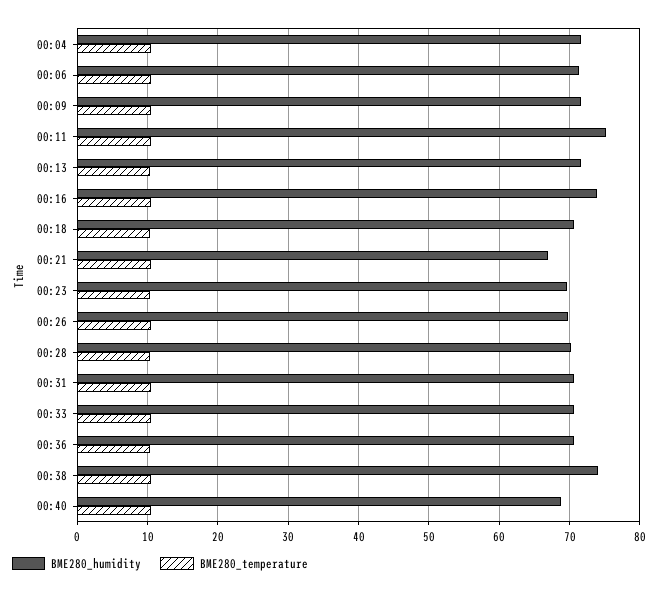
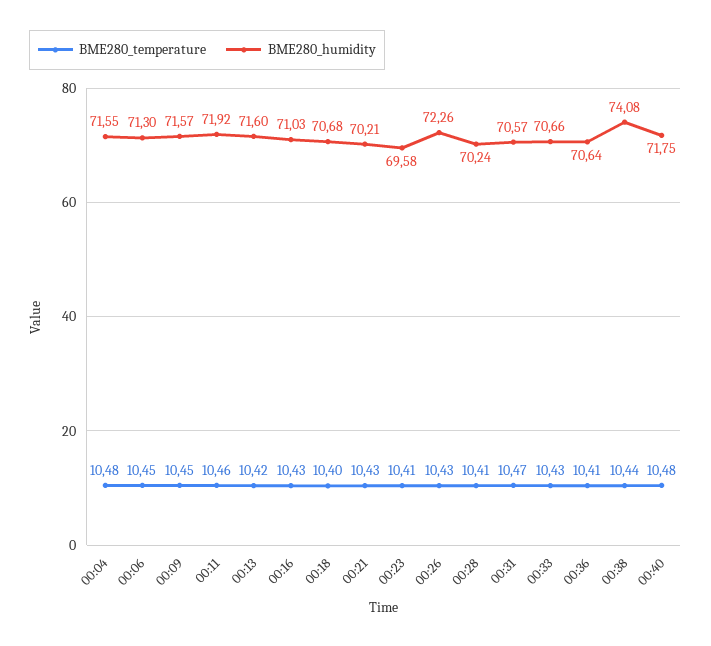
BME280_humidity, 00:11: 75 -> 71.92
BME280_humidity, 00:16: 74 -> 71.03
BME280_humidity, 00:21: 67 -> 70.21
BME280_humidity, 00:26: 70 -> 72.26
BME280_humidity, 00:40: 69 -> 71.75

